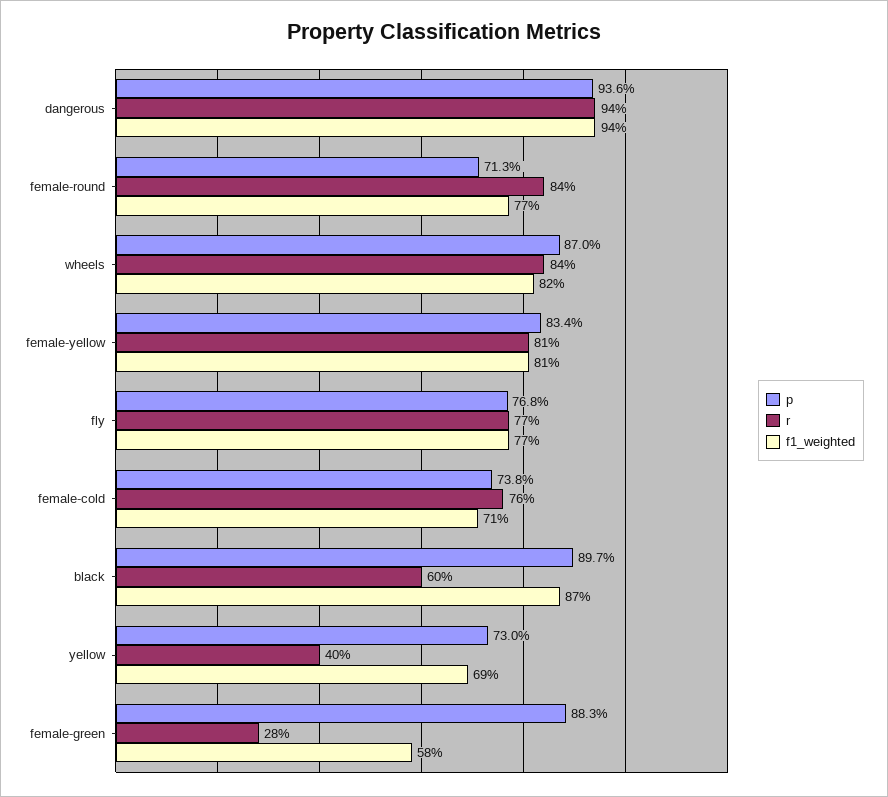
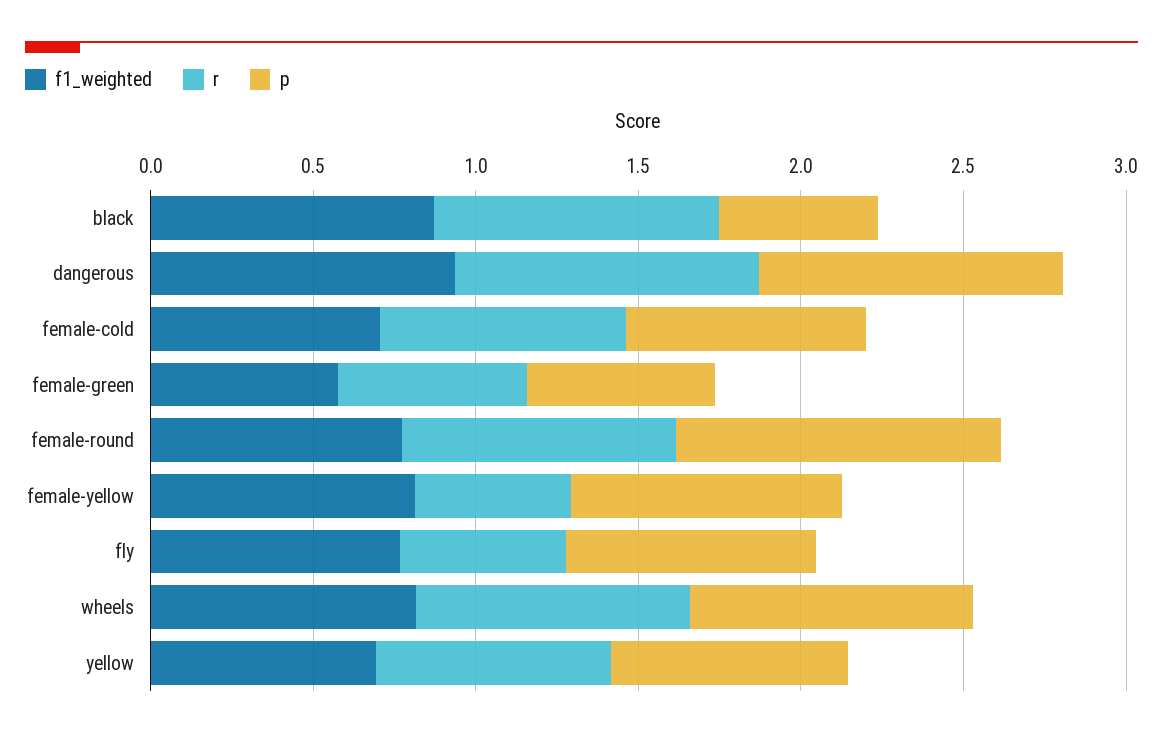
p, female-round: 0.713 -> 1
r, female-yellow: 0.81 -> 0.5
r, fly: 0.77 -> 0.5
p, black: 0.897 -> 0.5
r, black: 0.6 -> 0.9
r, yellow: 0.4 -> 0.7
p, female-green: 0.883 -> 0.6
r, female-green: 0.28 -> 0.6

